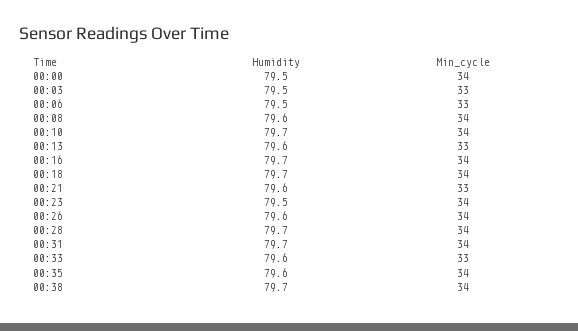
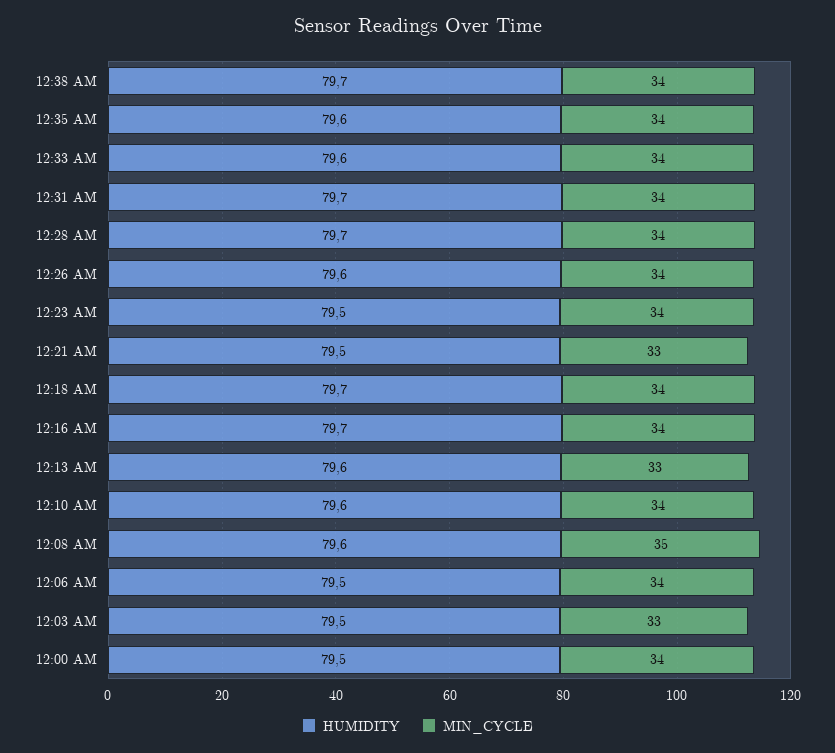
Min_cycle, 00:06: 33 -> 34
Min_cycle, 00:08: 34 -> 35
Humidity, 00:10: 79.7 -> 79.6
Humidity, 00:21: 79.6 -> 79.5
Min_cycle, 00:33: 33 -> 34

